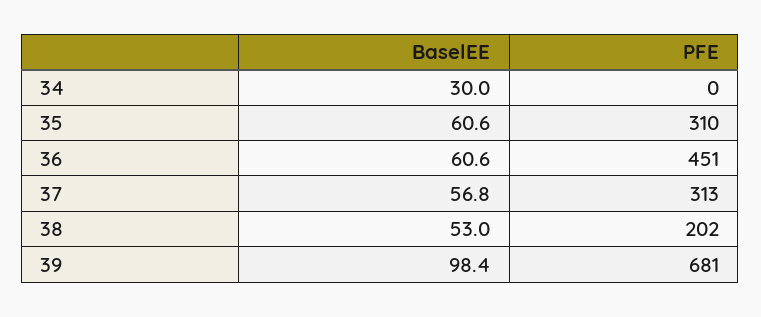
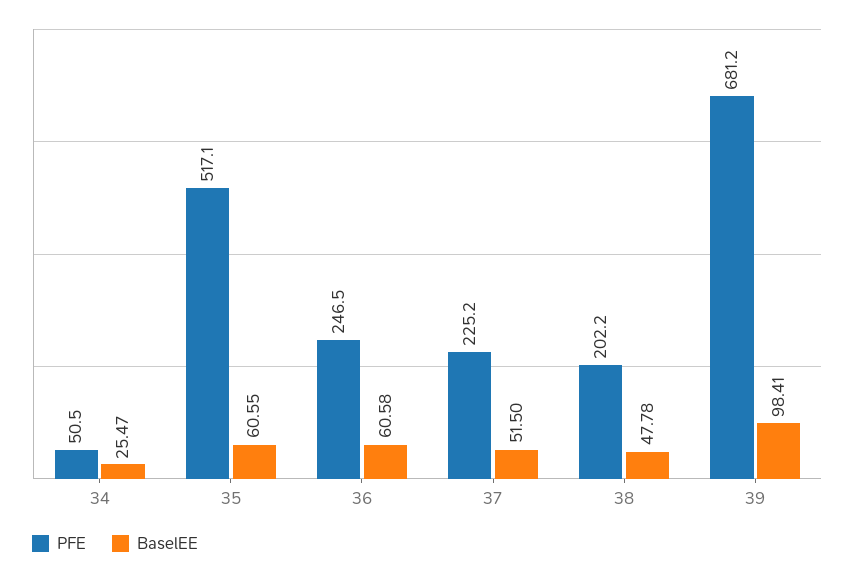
BaselEE, 34: 30 -> 25.47
PFE, 34: 0 -> 50.5
PFE, 35: 310 -> 517.1
PFE, 36: 451 -> 246.5
BaselEE, 37: 56.8 -> 51.5
PFE, 37: 313 -> 225.2
BaselEE, 38: 53 -> 47.78

